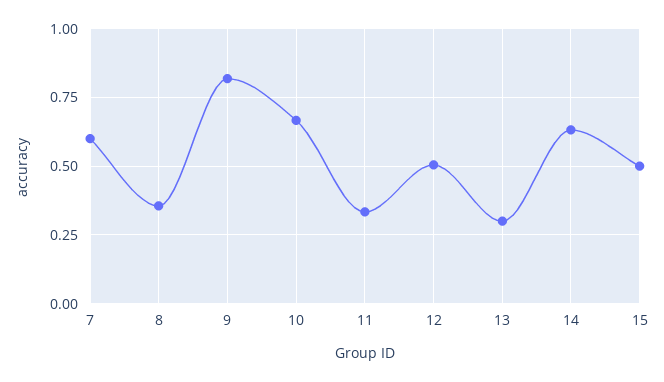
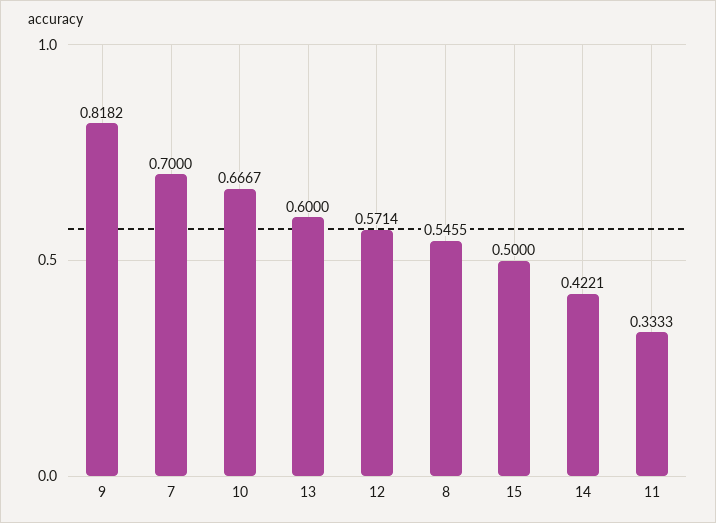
7: 0.6 -> 0.7
8: 0.35 -> 0.5455
12: 0.5 -> 0.5714
13: 0.3 -> 0.6
14: 0.625 -> 0.4221

